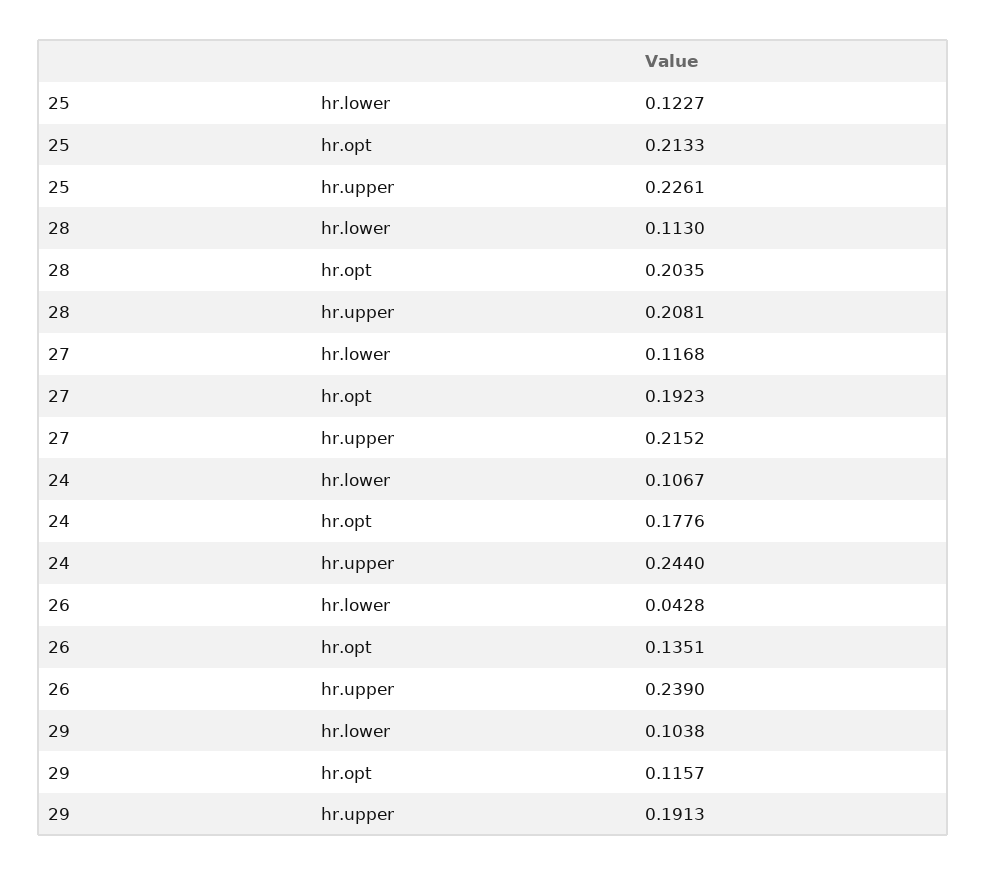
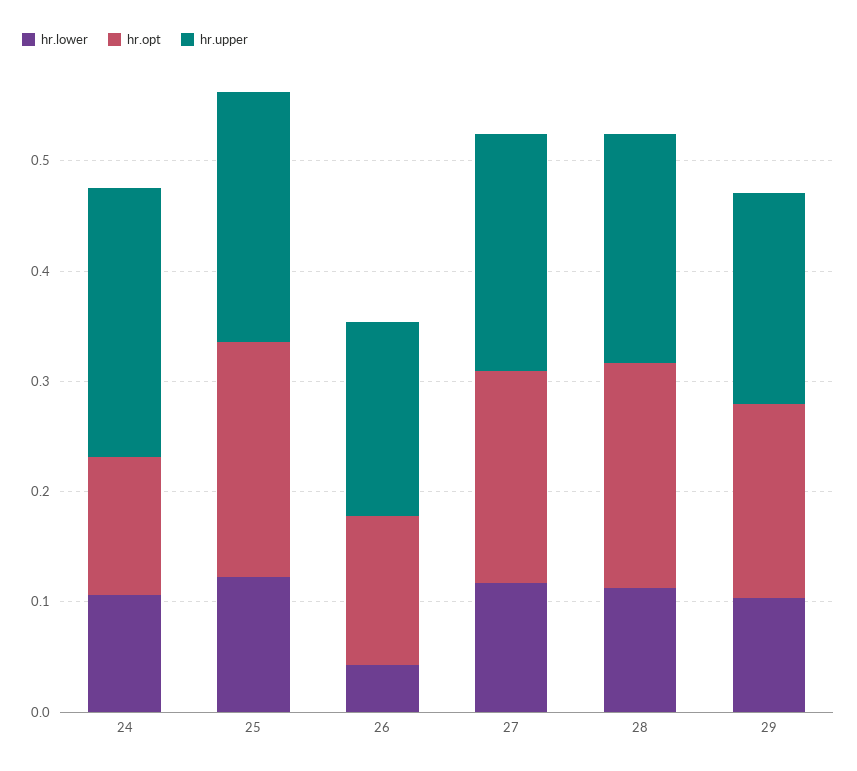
hr.opt, 24: 0.1776 -> 0.12
hr.upper, 26: 0.239 -> 0.18
hr.opt, 29: 0.1157 -> 0.18

